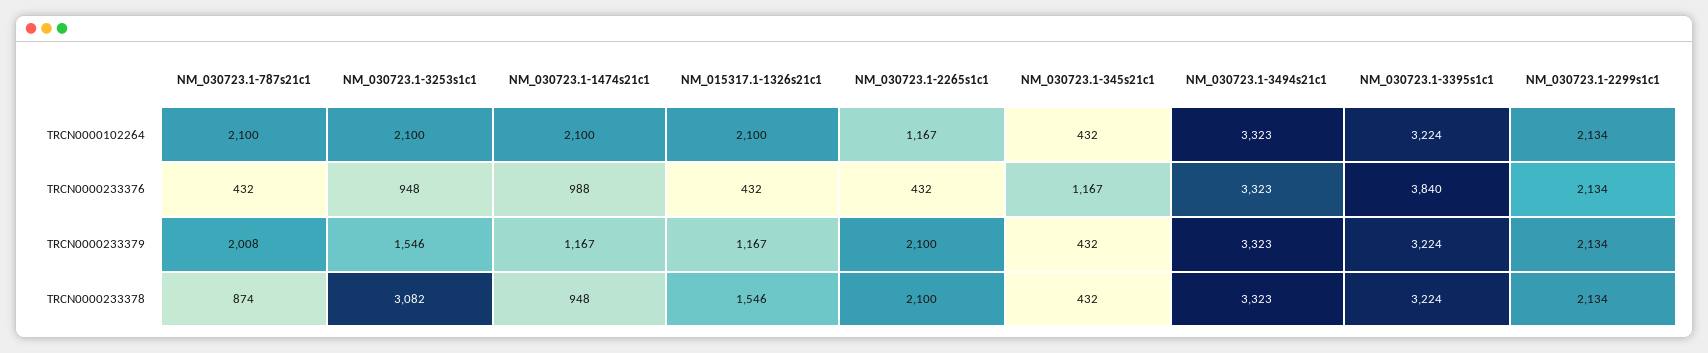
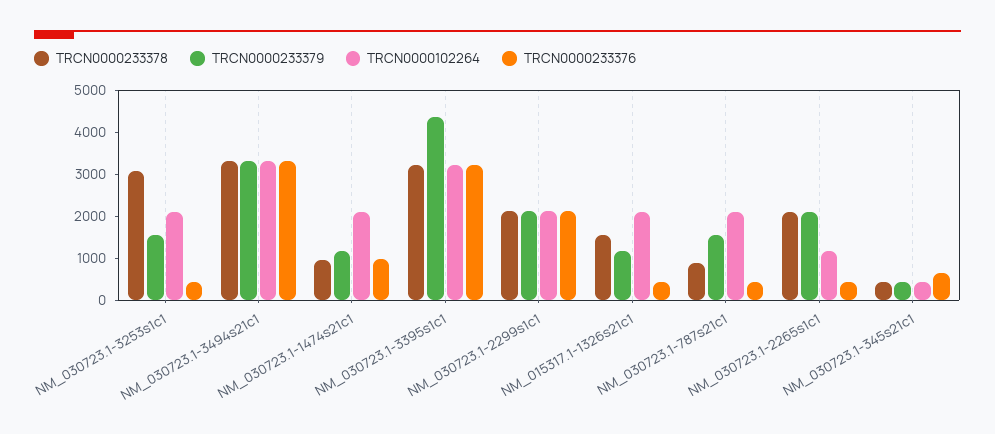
TRCN0000233376, NM_030723.1-3253s1c1: 948 -> 400
TRCN0000233376, NM_030723.1-345s21c1: 1167 -> 600
TRCN0000233376, NM_030723.1-3395s1c1: 3840 -> 3200
TRCN0000233379, NM_030723.1-787s21c1: 2008 -> 1600
TRCN0000233379, NM_030723.1-3395s1c1: 3224 -> 4400

